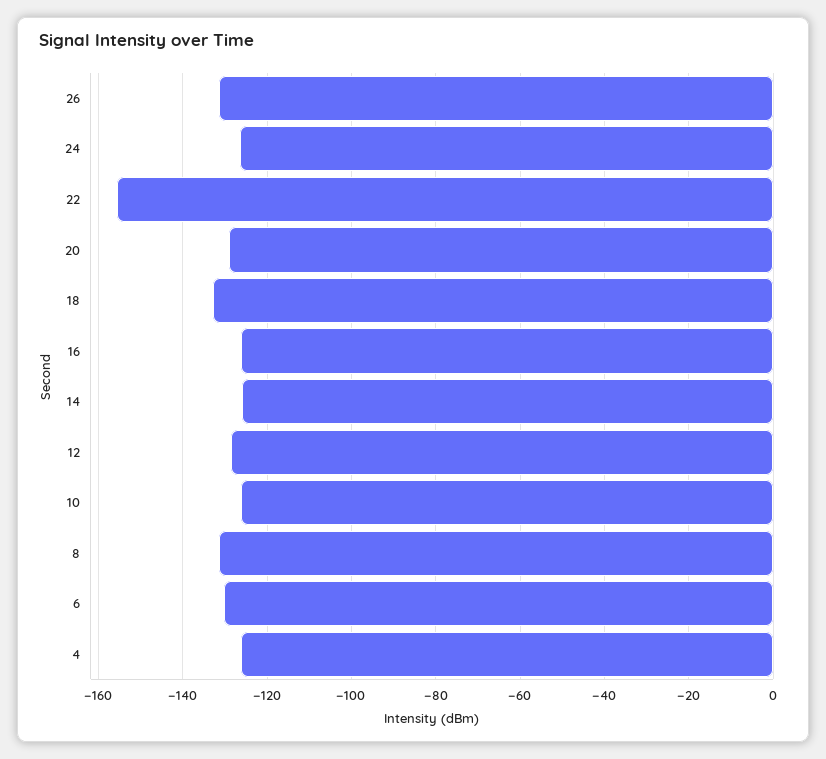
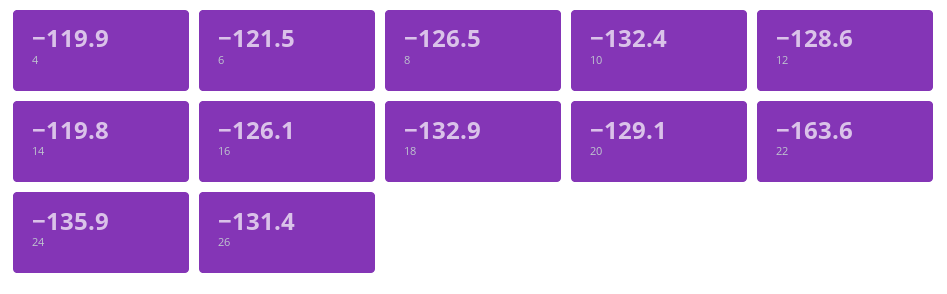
24: -126 -> -135.9
22: -156 -> -163.6
14: -126 -> -119.8
10: -126 -> -132.4
8: -132 -> -126.5
6: -130 -> -121.5
4: -126 -> -119.9

